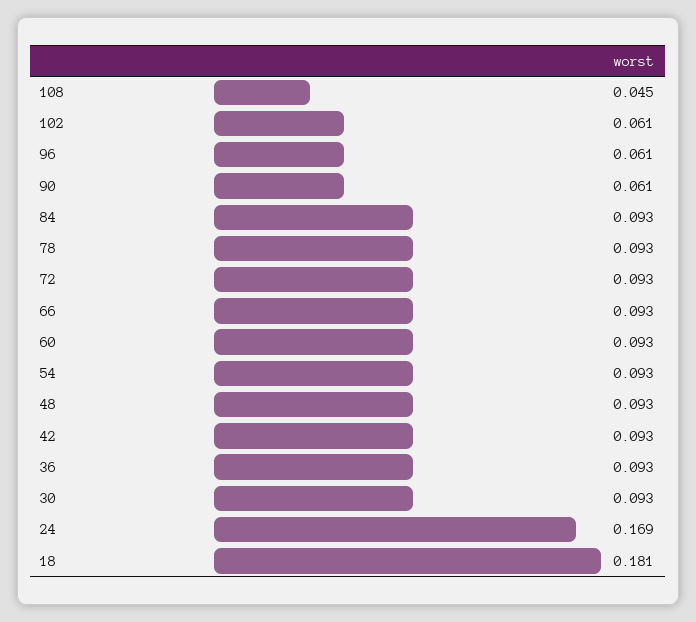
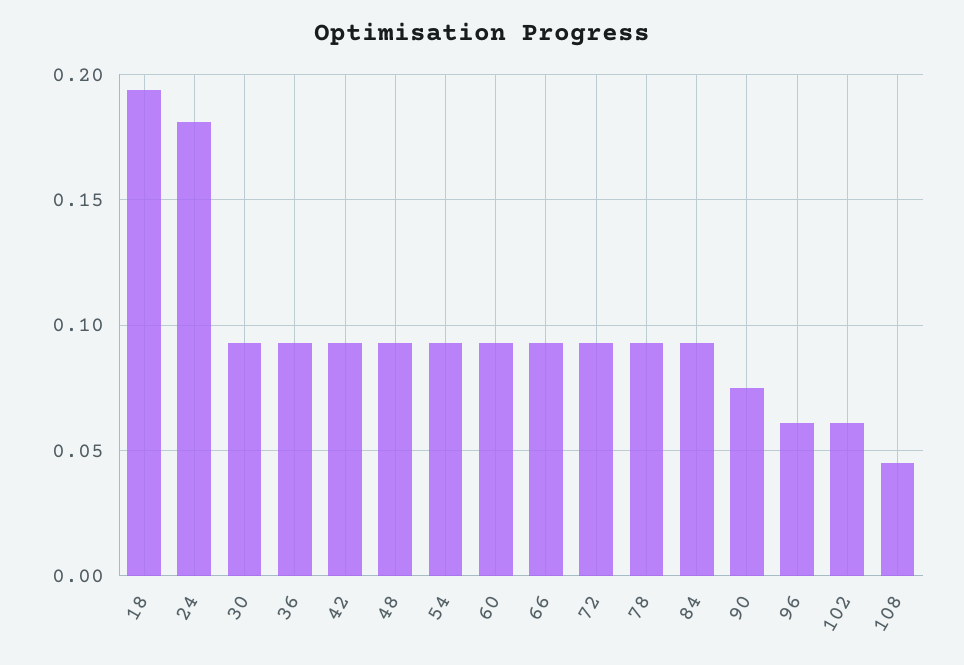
90: 0.061 -> 0.075
24: 0.169 -> 0.18
18: 0.181 -> 0.195

